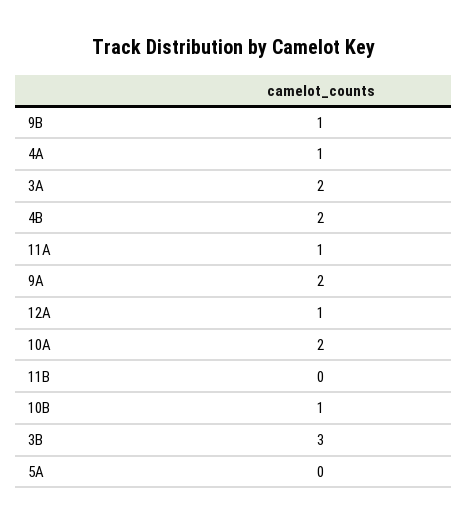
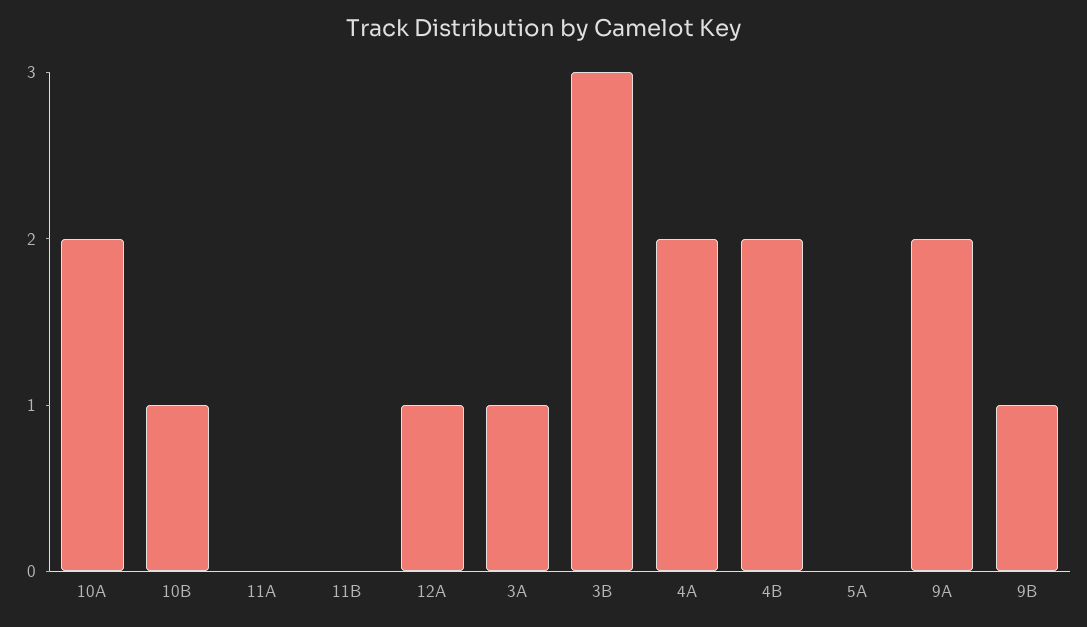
4A: 1 -> 2
3A: 2 -> 1
11A: 1 -> 0

